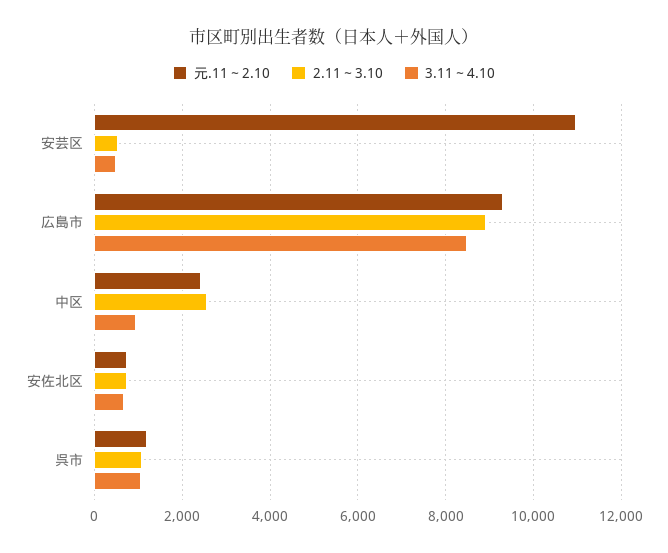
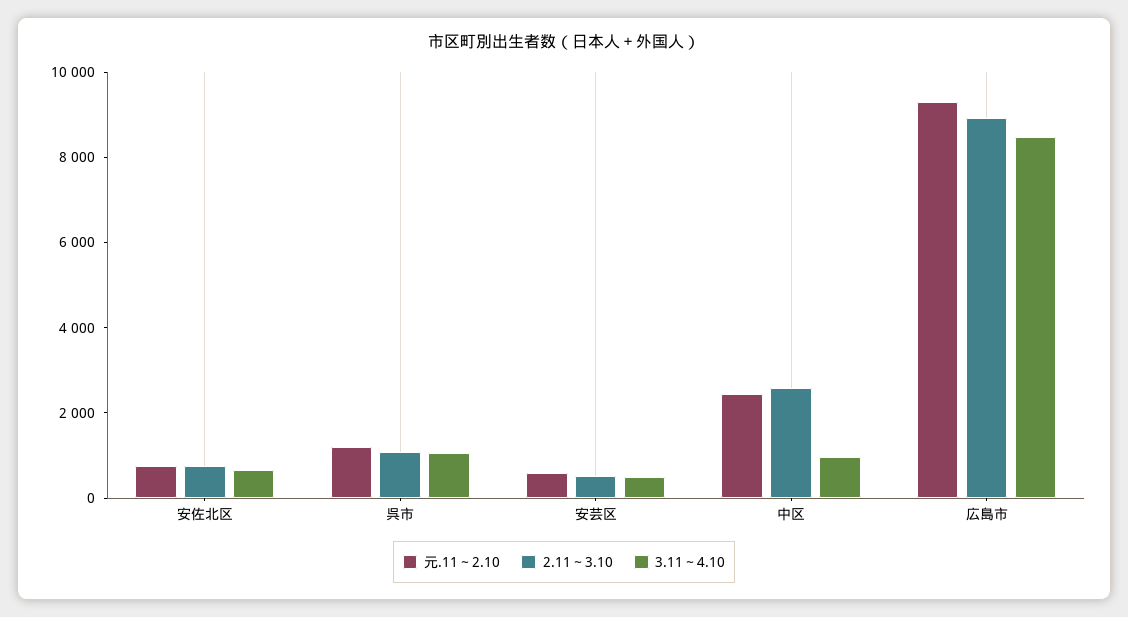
元.11～2.10, 安芸区: 11000 -> 500

